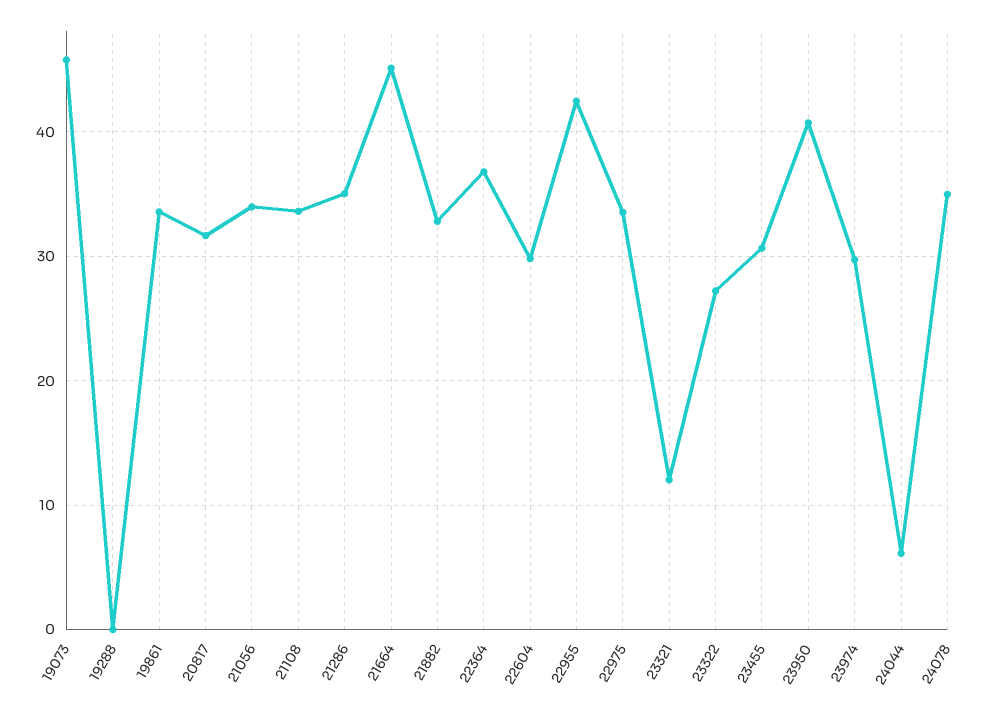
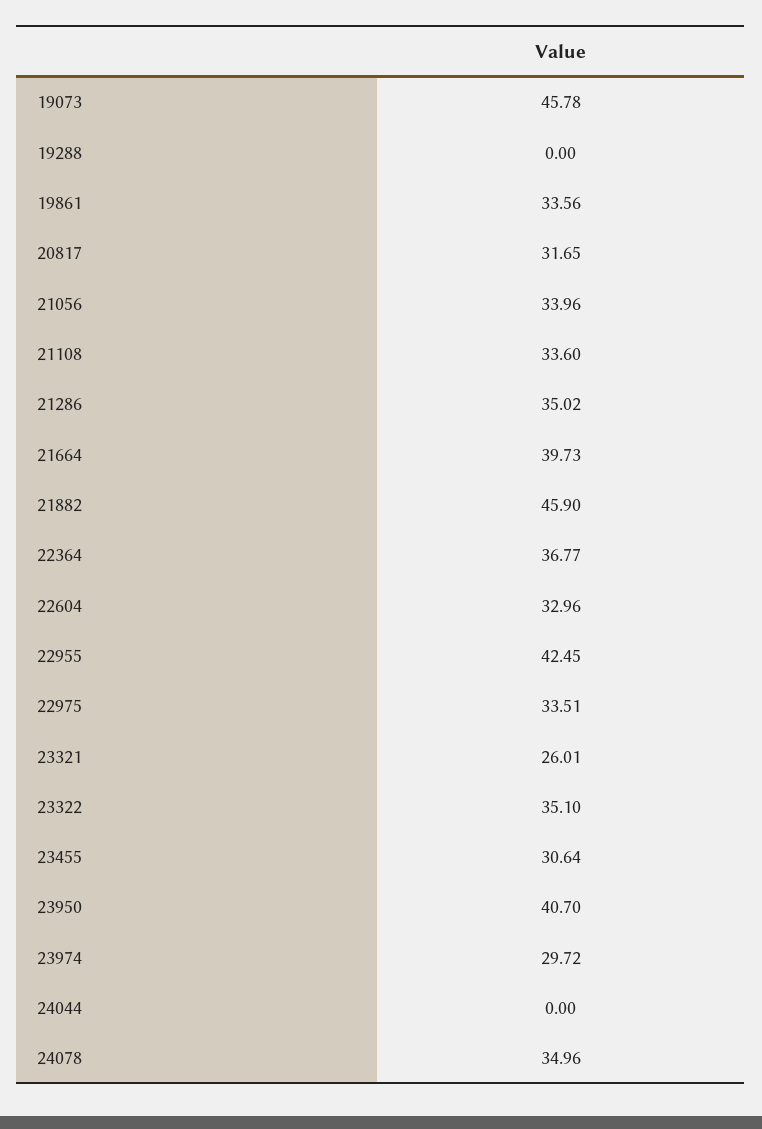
21664: 45 -> 39.73
21882: 33 -> 45.9
22604: 30 -> 32.96
23321: 12 -> 26.01
23322: 27 -> 35.1
24044: 6 -> 0

